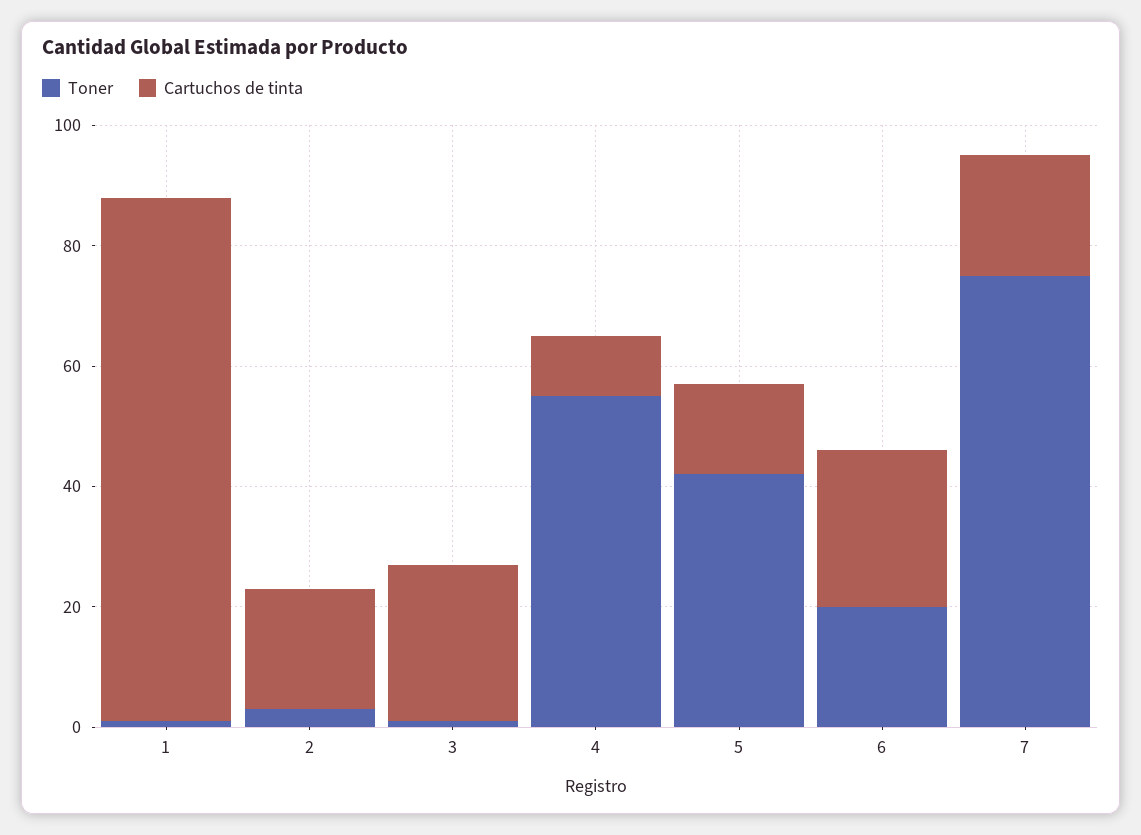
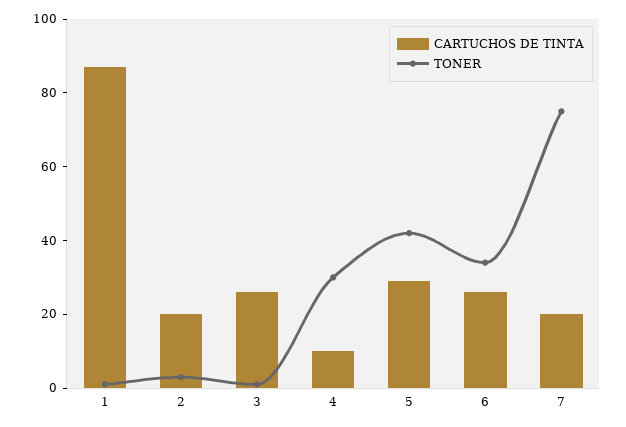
Toner, 4: 55 -> 30
Cartuchos de tinta, 5: 15 -> 30
Toner, 6: 20 -> 35

